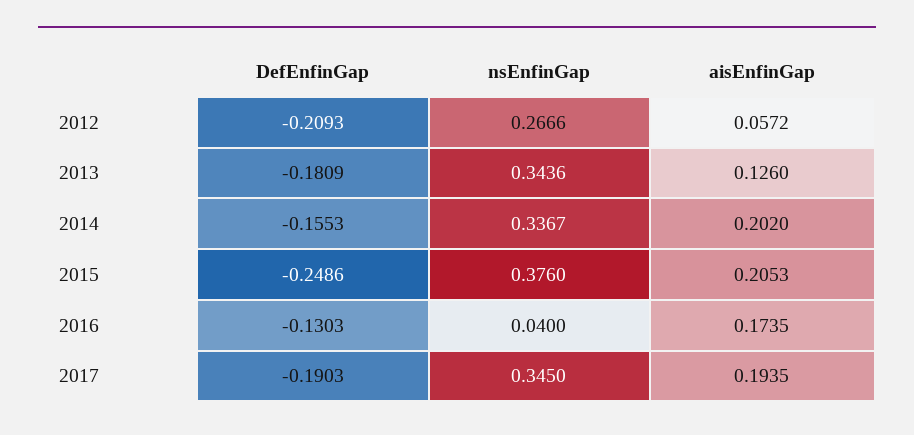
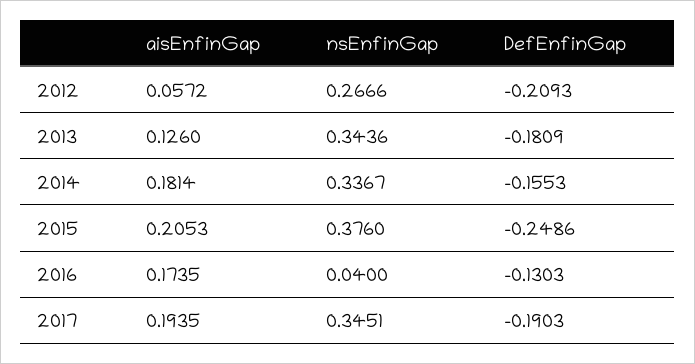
aisEnfinGap, 2014: 0.202 -> 0.1814
nsEnfinGap, 2017: 0.345 -> 0.3451

